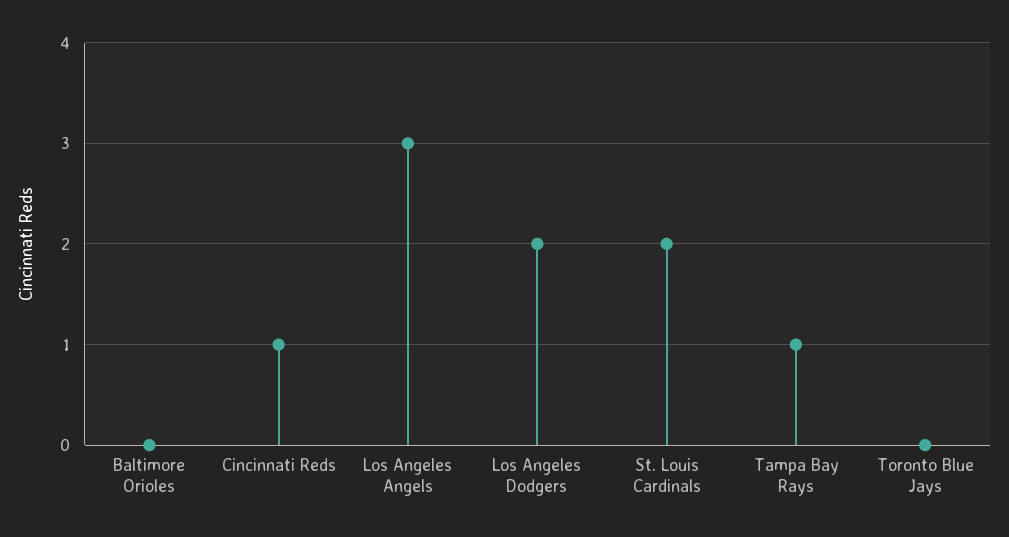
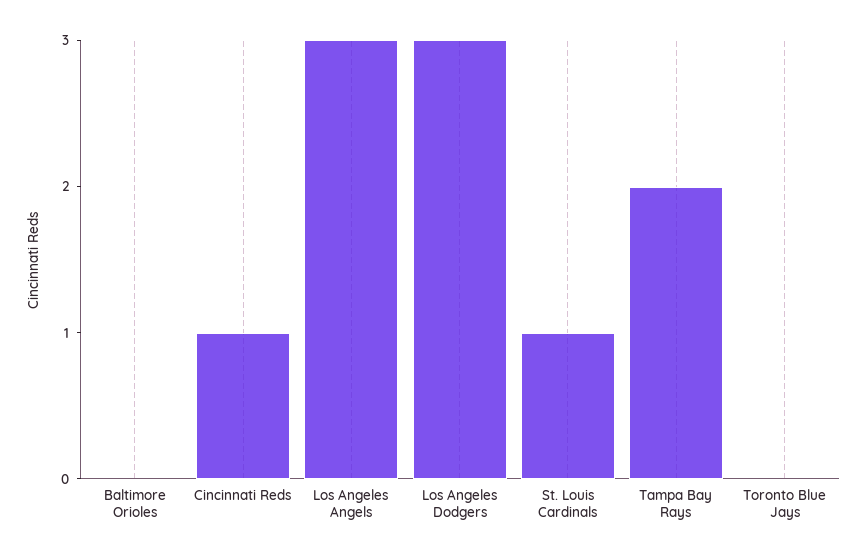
Los Angeles Dodgers: 2 -> 3
St. Louis Cardinals: 2 -> 1
Tampa Bay Rays: 1 -> 2

